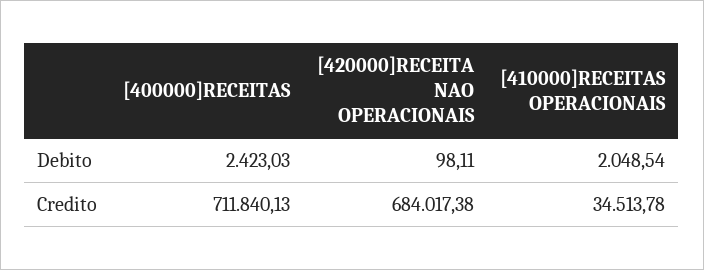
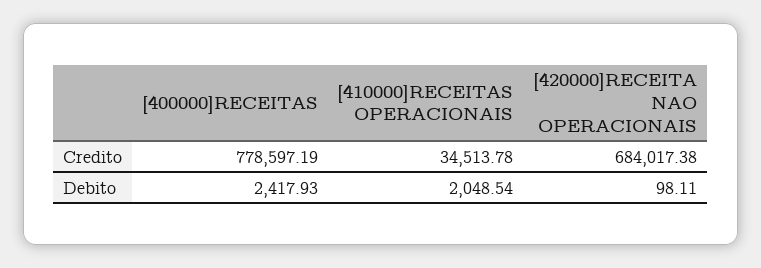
[400000]RECEITAS, Debito: 2423.03 -> 2417.93
[400000]RECEITAS, Credito: 711840.13 -> 778597.19

